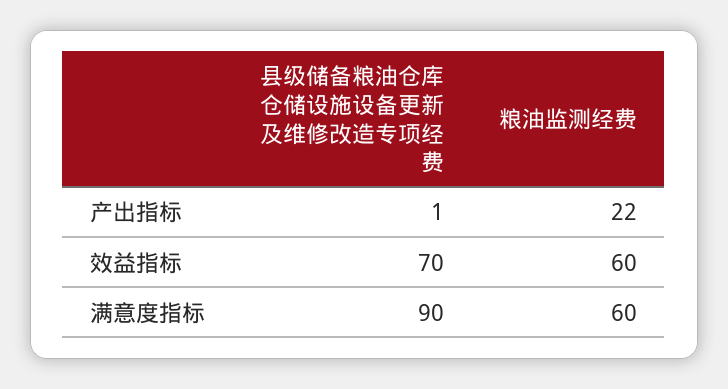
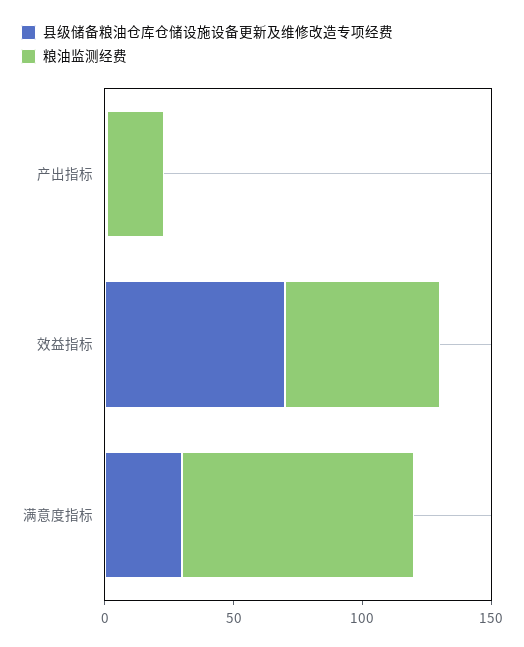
县级储备粮油仓库仓储设施设备更新及维修改造专项经费, 满意度指标: 90 -> 30
粮油监测经费, 满意度指标: 60 -> 90

